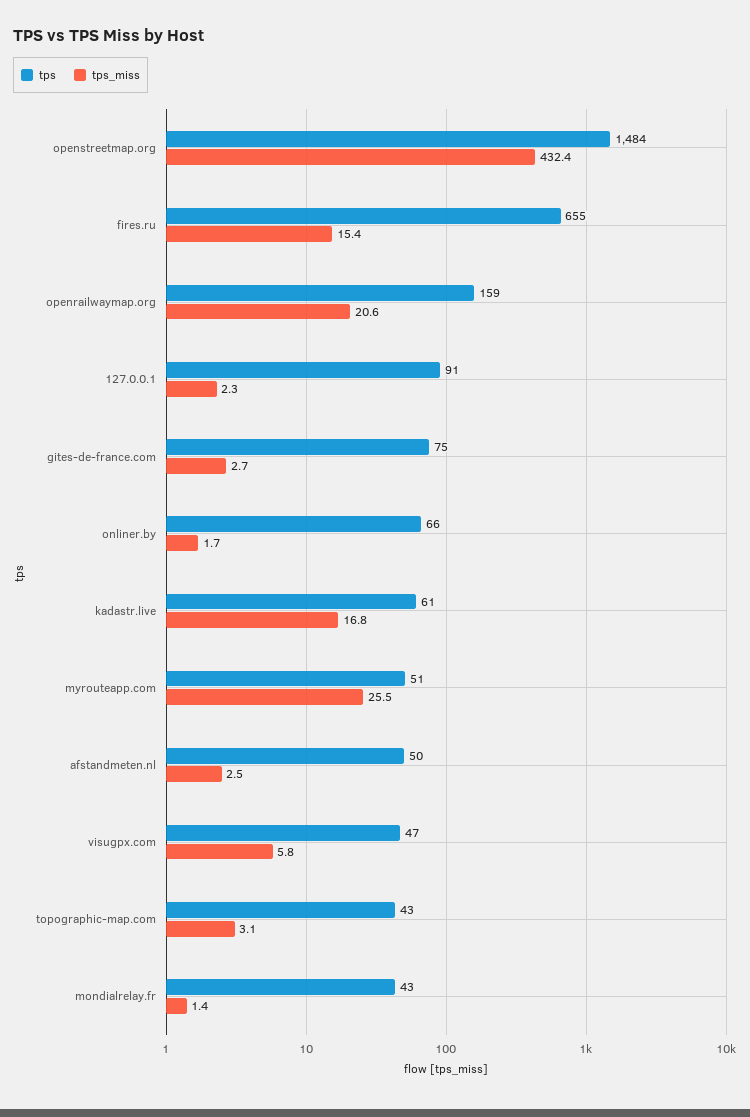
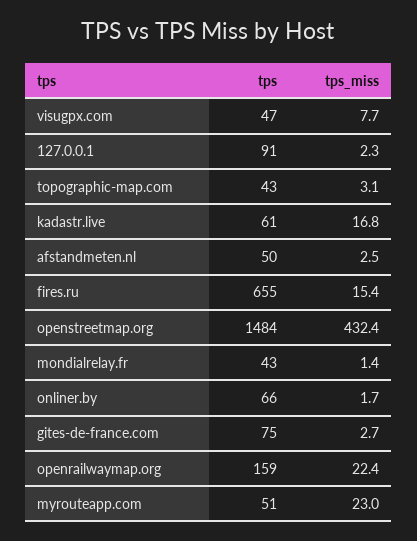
tps_miss, openrailwaymap.org: 20.6 -> 22.4
tps_miss, myrouteapp.com: 25.5 -> 23
tps_miss, visugpx.com: 5.8 -> 7.7

